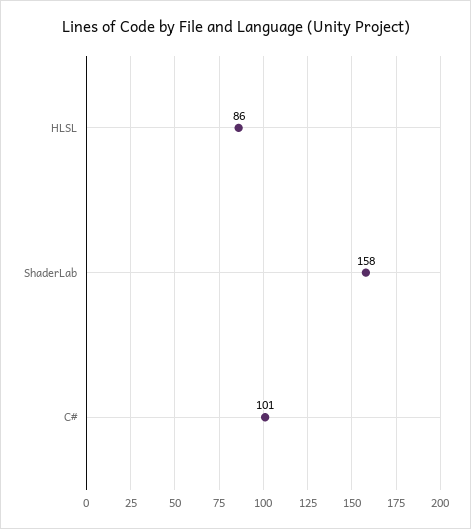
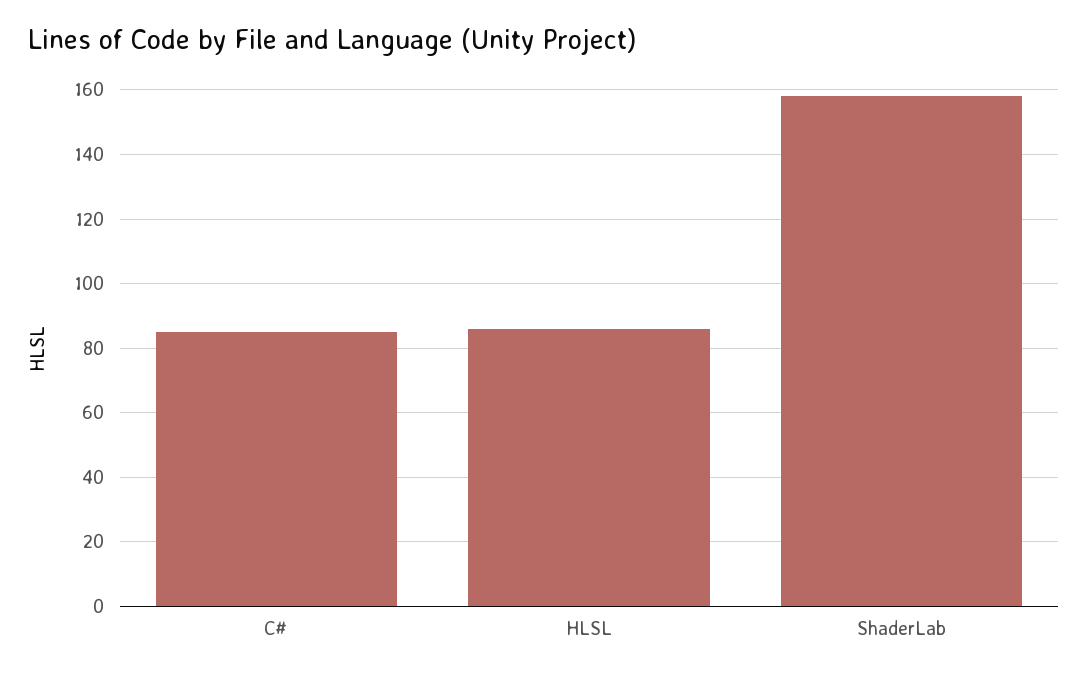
C#: 101 -> 85

